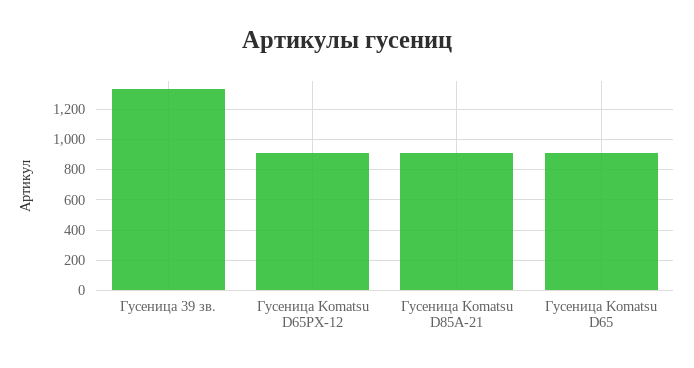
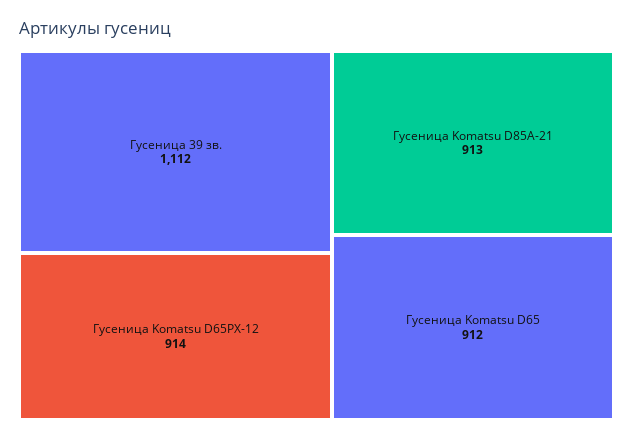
Гусеница 39 зв.: 1350 -> 1112

